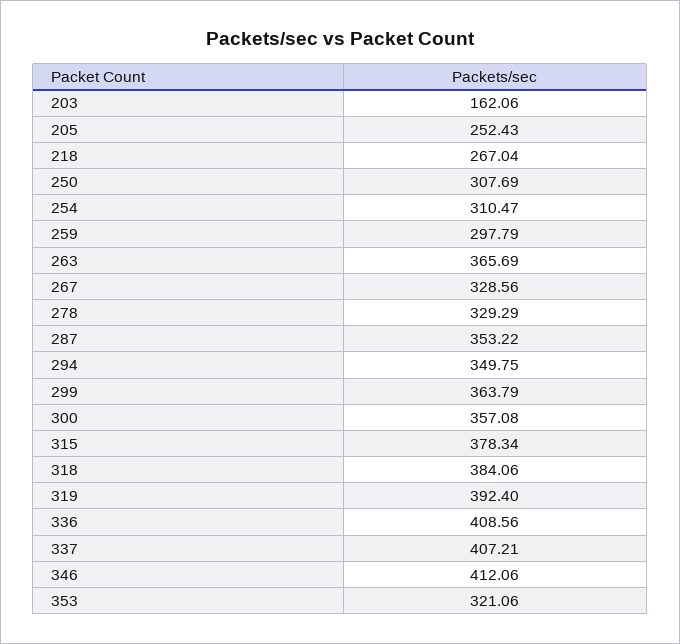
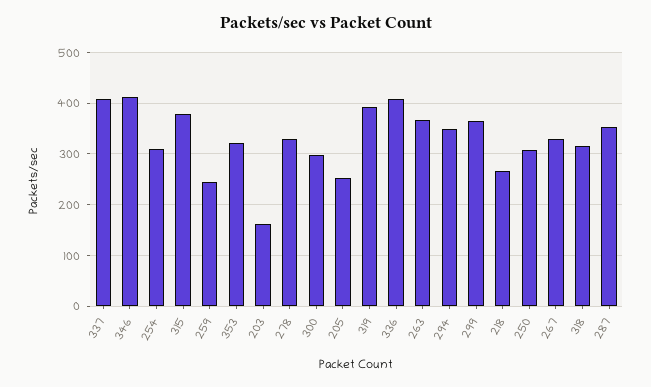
259: 297.79 -> 240
300: 357.08 -> 300
318: 384.06 -> 320

